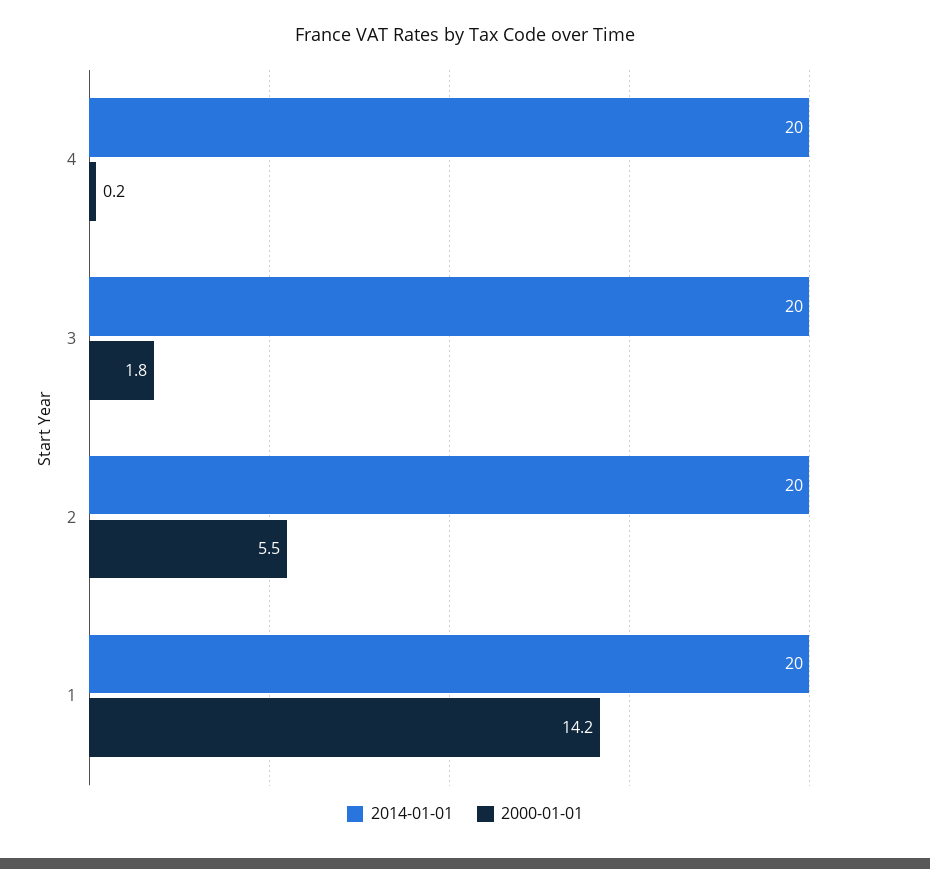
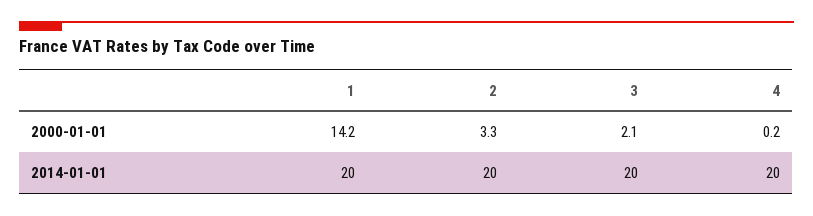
2000-01-01, 3: 1.8 -> 2.1
2000-01-01, 2: 5.5 -> 3.3

